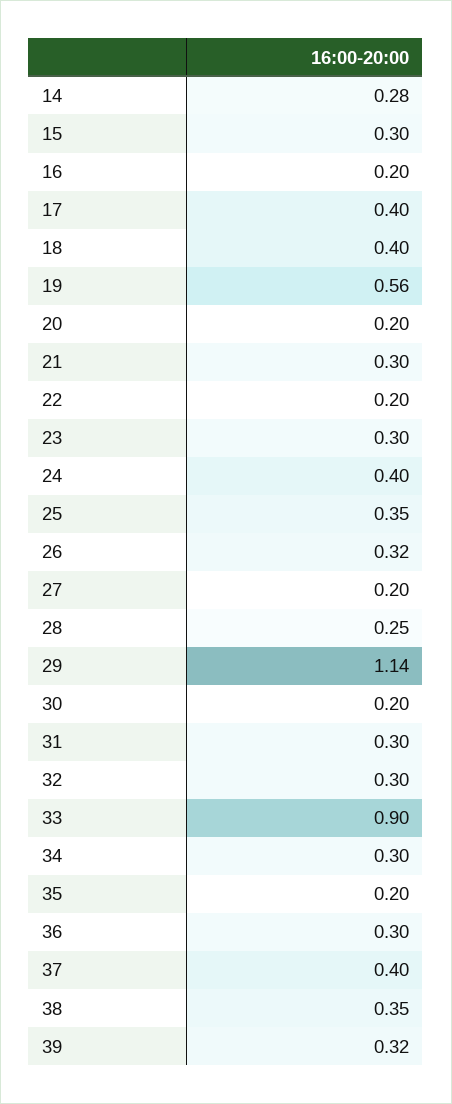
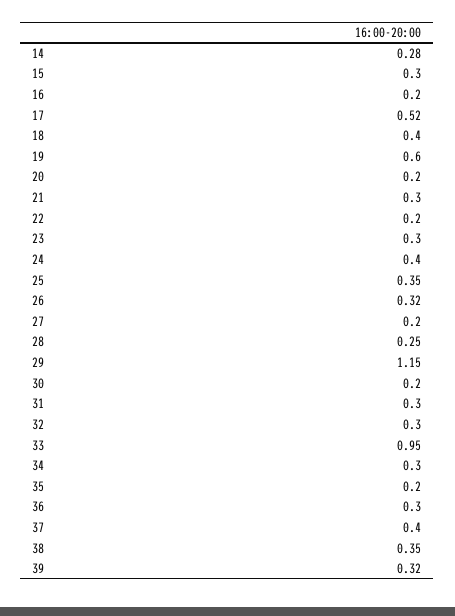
17: 0.4 -> 0.52
19: 0.56 -> 0.6
29: 1.14 -> 1.15
33: 0.9 -> 0.95

